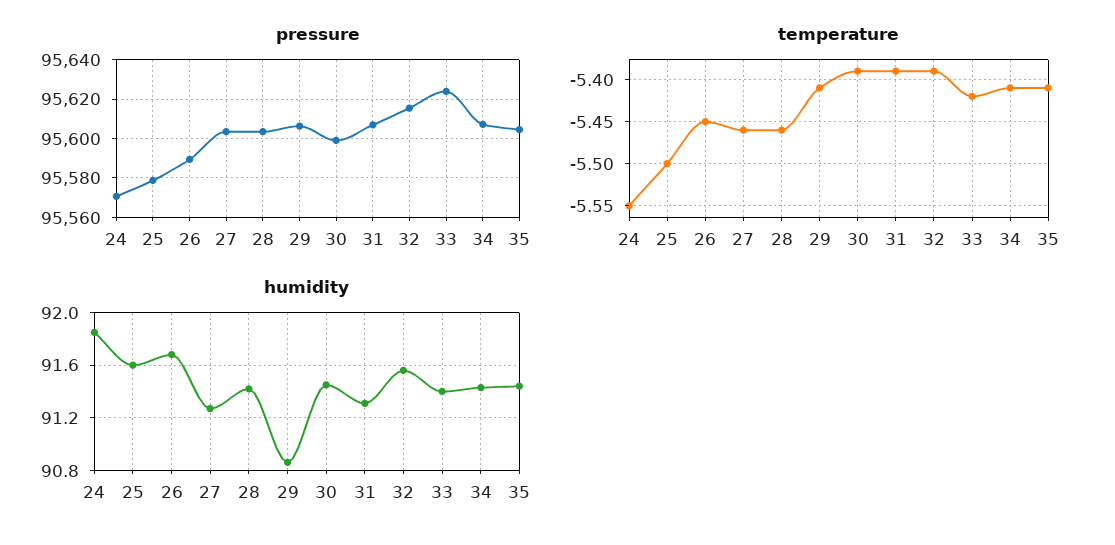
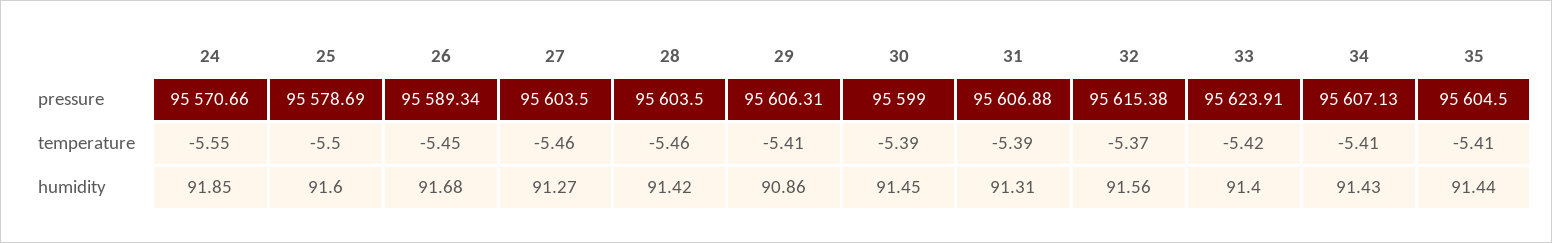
temperature, 32: -5.39 -> -5.37

